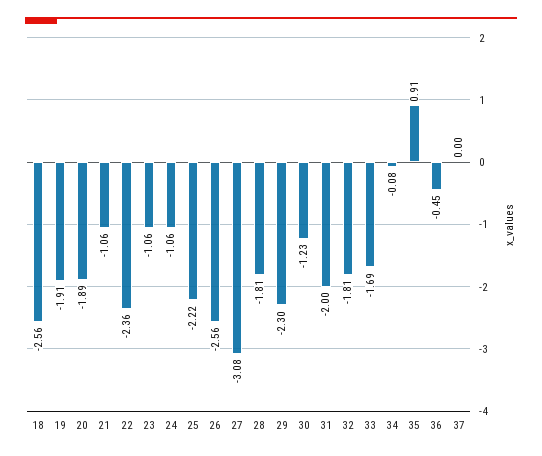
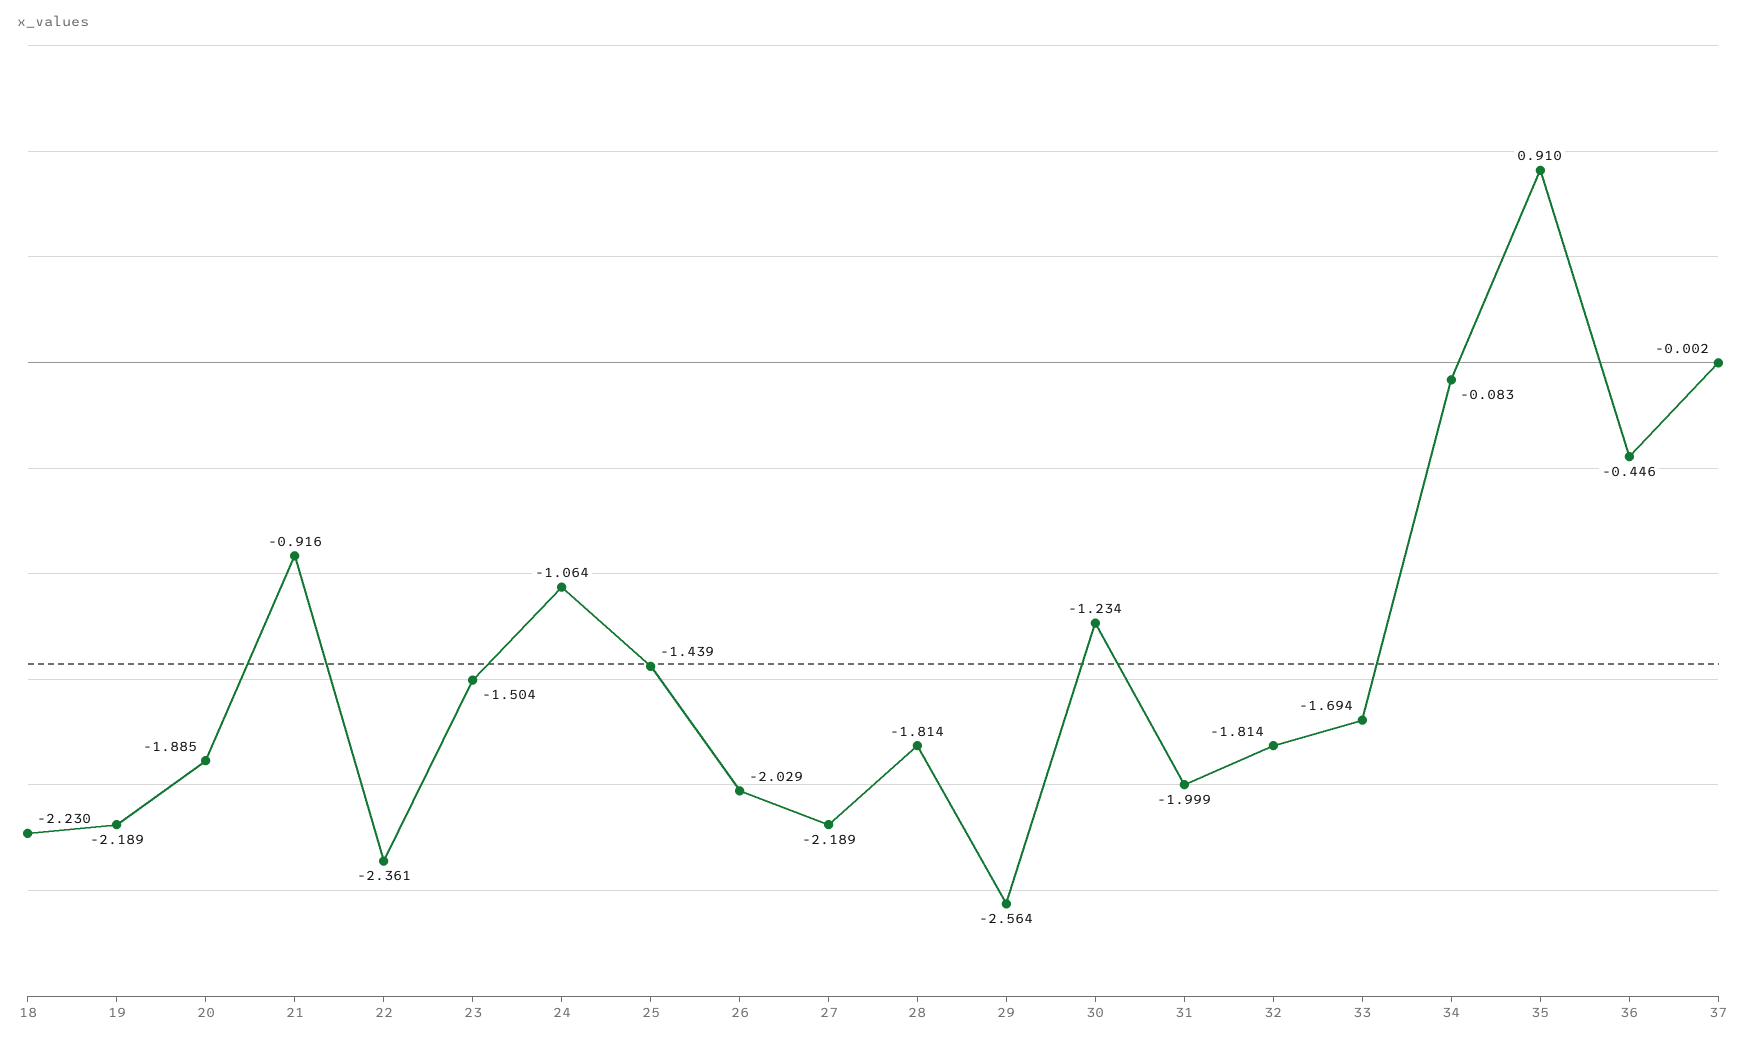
18: -2.56 -> -2.23
19: -1.91 -> -2.189
21: -1.06 -> -0.916
23: -1.06 -> -1.504
25: -2.22 -> -1.439
26: -2.56 -> -2.029
27: -3.08 -> -2.189
29: -2.3 -> -2.564

